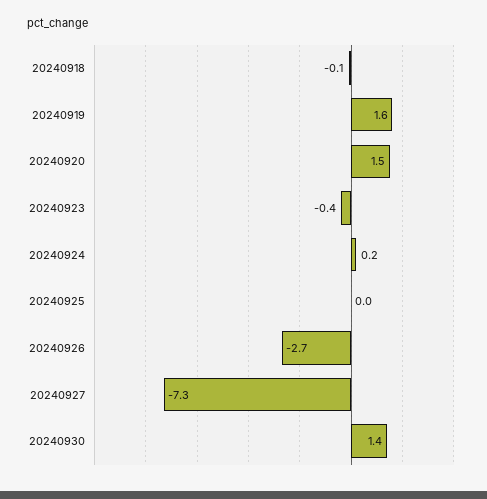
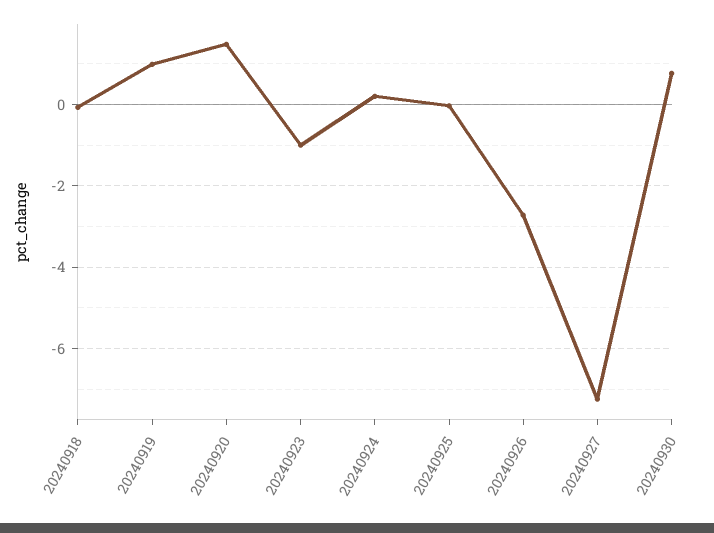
20240919: 1.6 -> 1
20240923: -0.4 -> -1
20240930: 1.4 -> 0.8

